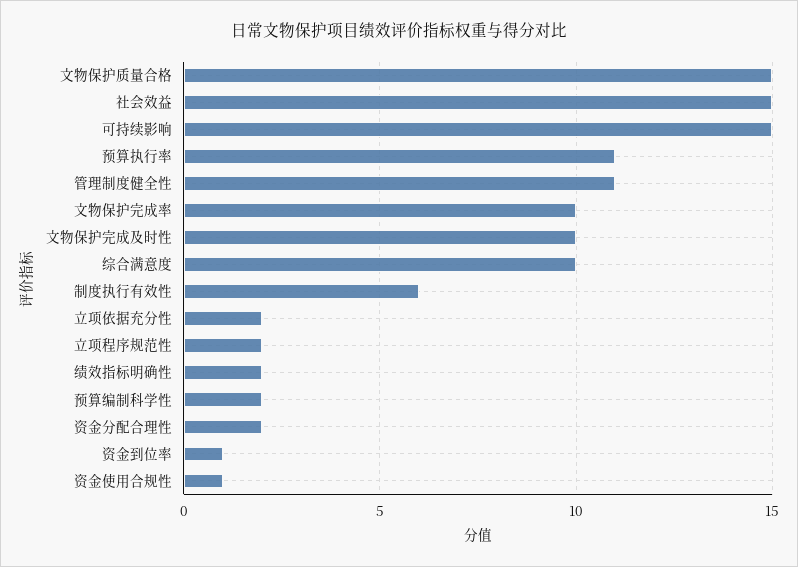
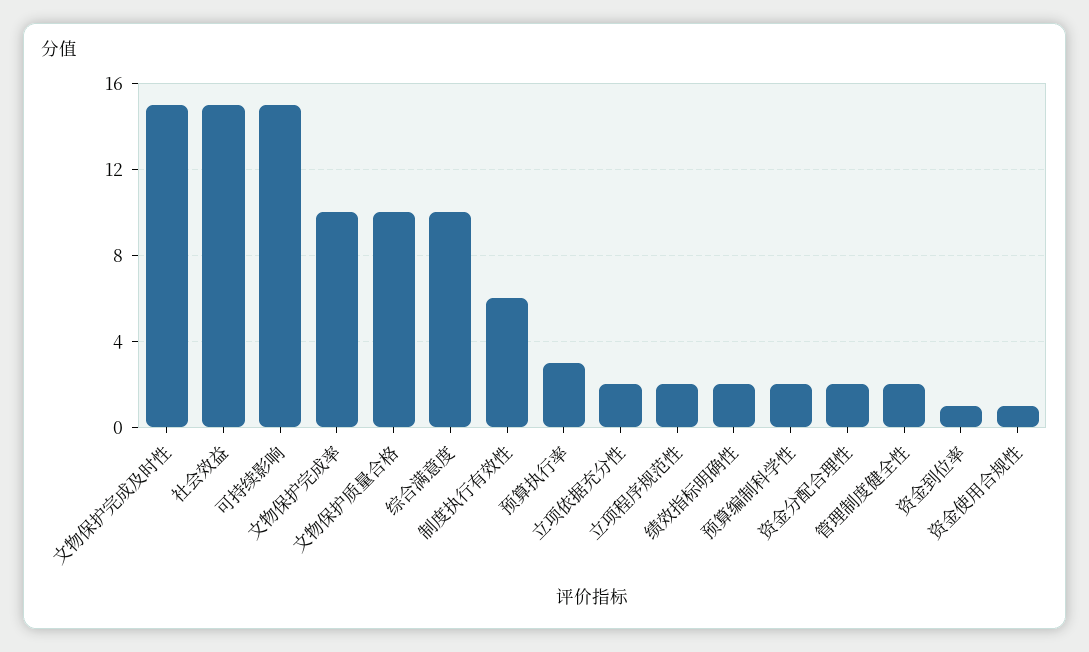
文物保护质量合格: 15 -> 10
预算执行率: 11 -> 3
管理制度健全性: 11 -> 2
文物保护完成及时性: 10 -> 15

